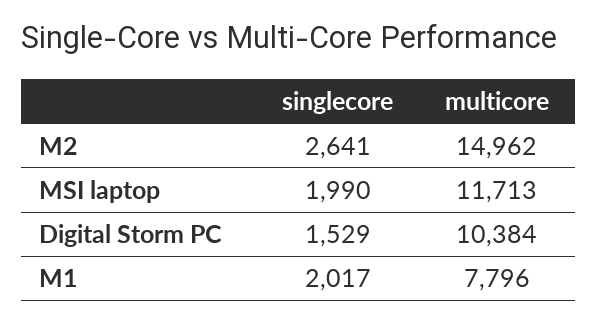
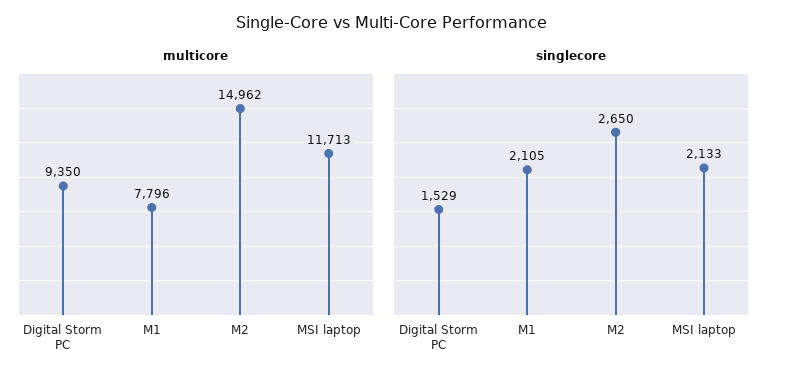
singlecore, M2: 2641 -> 2650
singlecore, MSI laptop: 1990 -> 2133
multicore, Digital Storm PC: 10384 -> 9350
singlecore, M1: 2017 -> 2105

